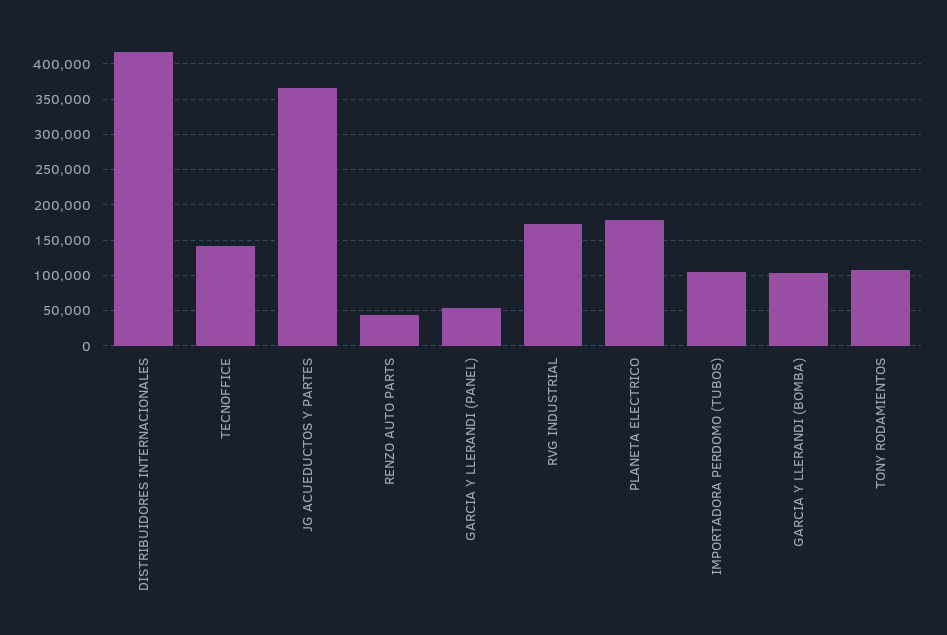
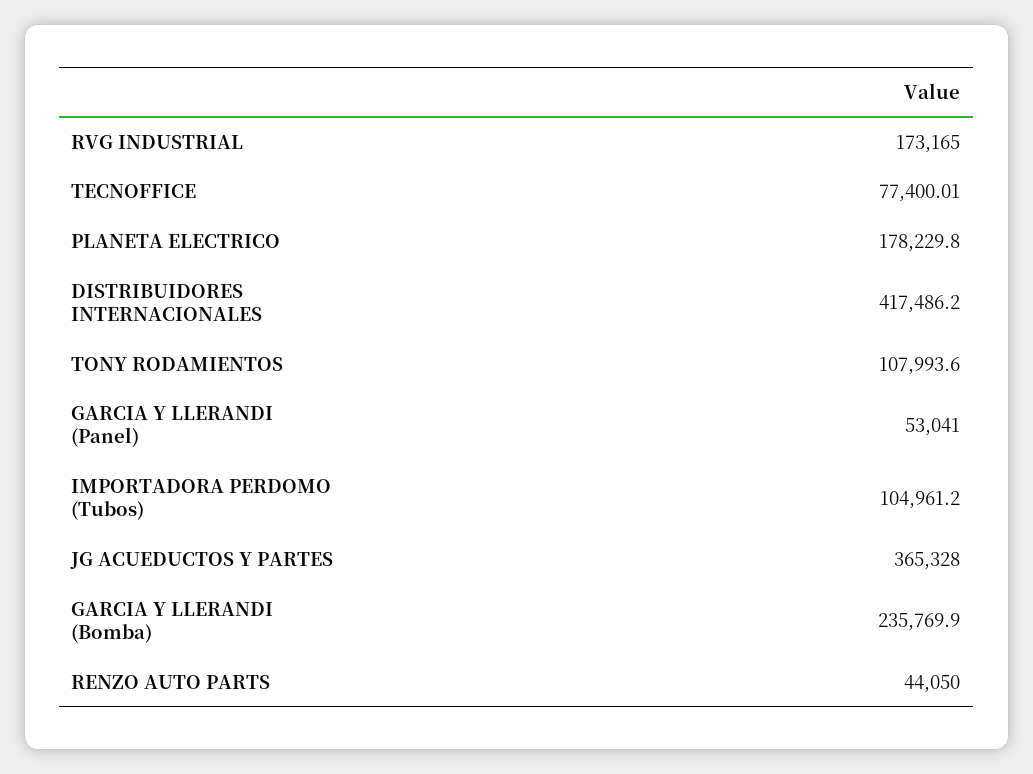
TECNOFFICE: 140000 -> 77400.01
GARCIA Y LLERANDI (BOMBA): 100000 -> 235769.9

